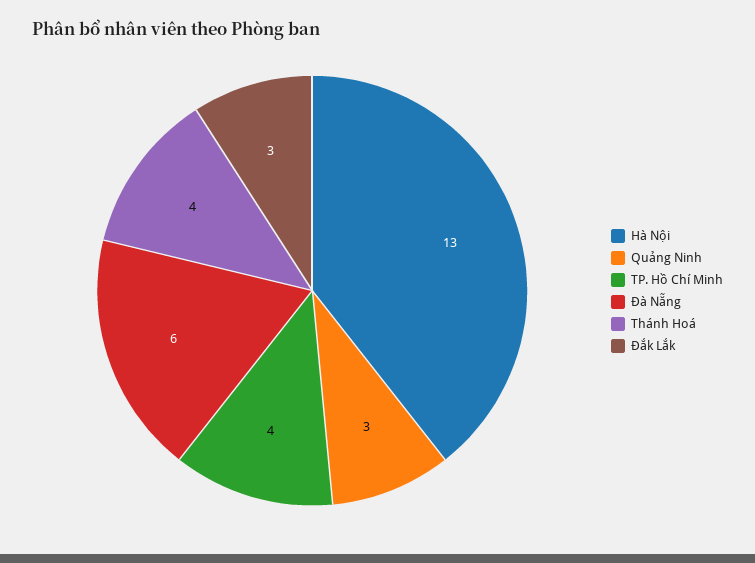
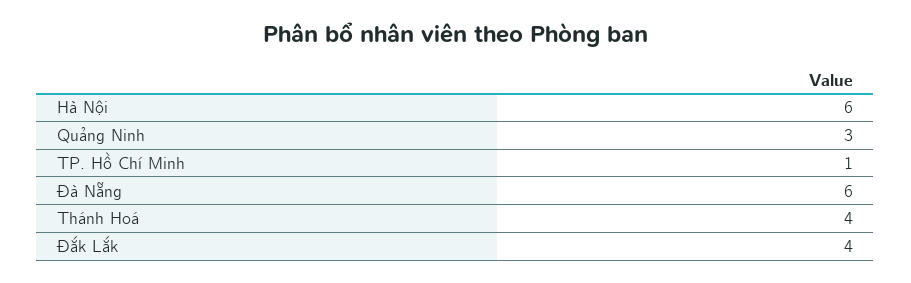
Hà Nội: 13 -> 6
TP. Hồ Chí Minh: 4 -> 1
Đắk Lắk: 3 -> 4

